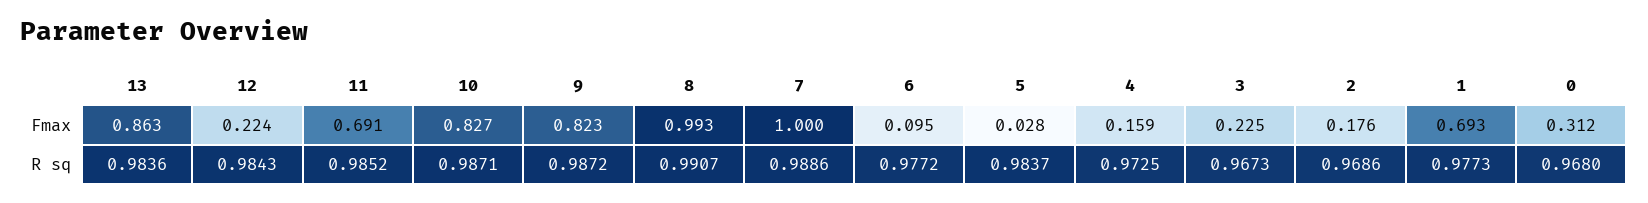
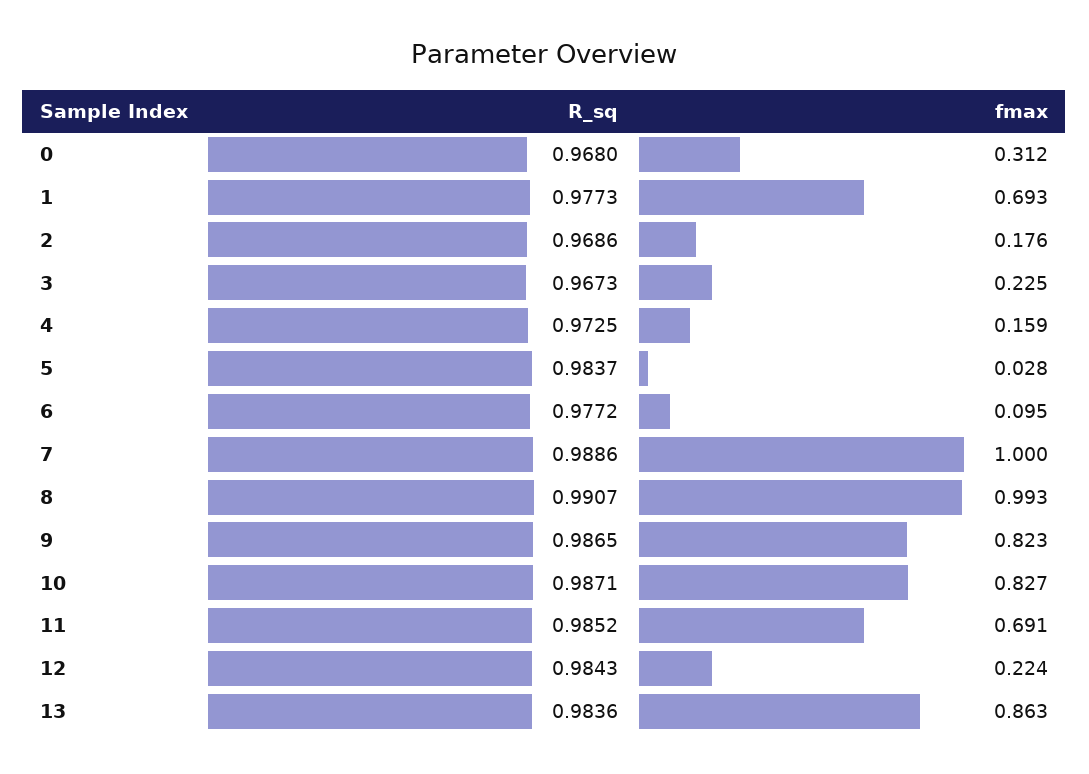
9, R sq: 0.9872 -> 0.9865

